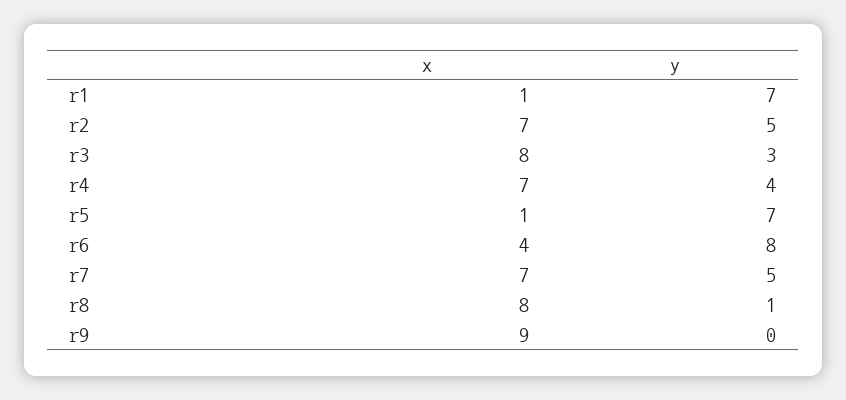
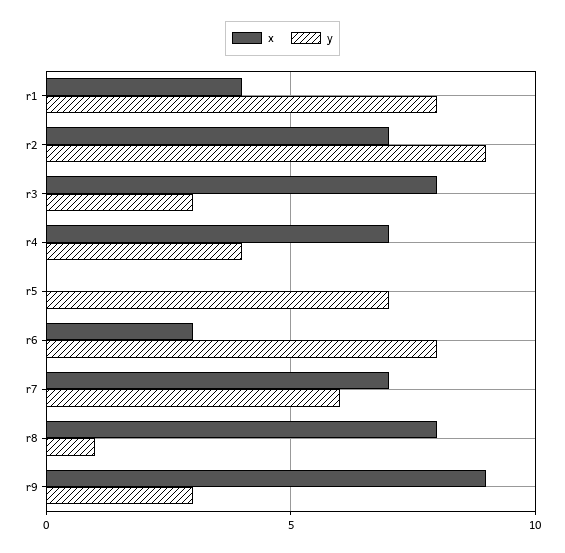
x, r1: 1 -> 4
y, r1: 7 -> 8
y, r2: 5 -> 9
x, r5: 1 -> 0
x, r6: 4 -> 3
y, r7: 5 -> 6
y, r9: 0 -> 3

